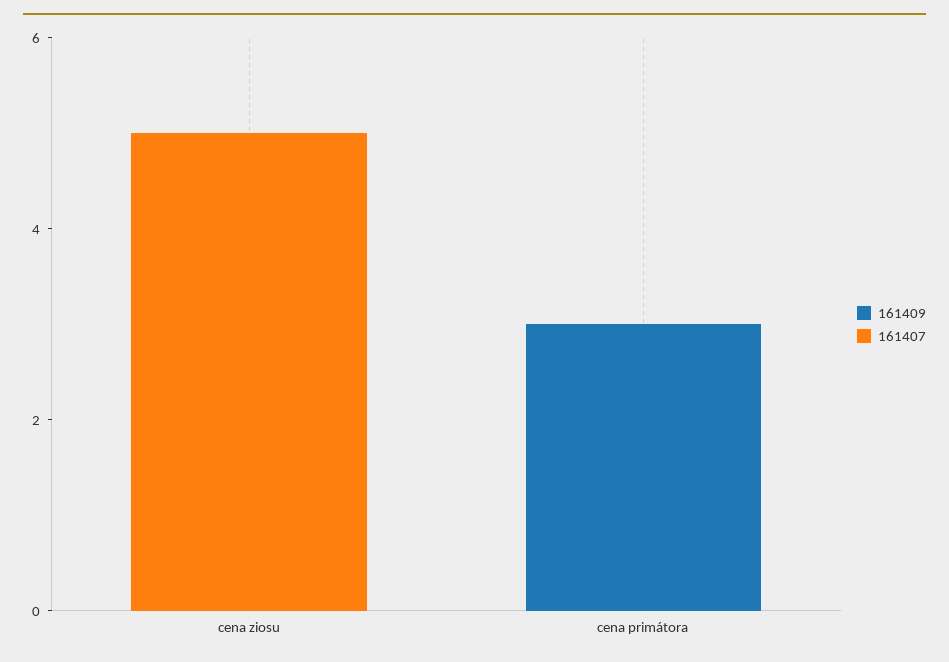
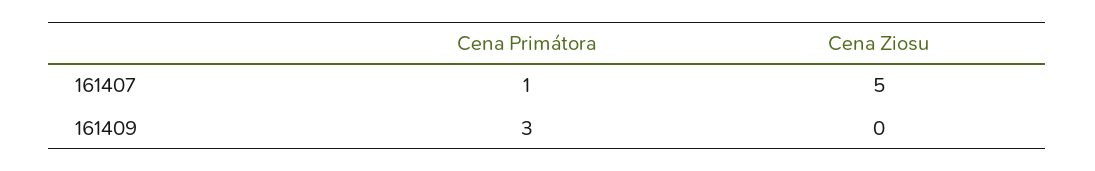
161407, cena primátora: 0 -> 1

